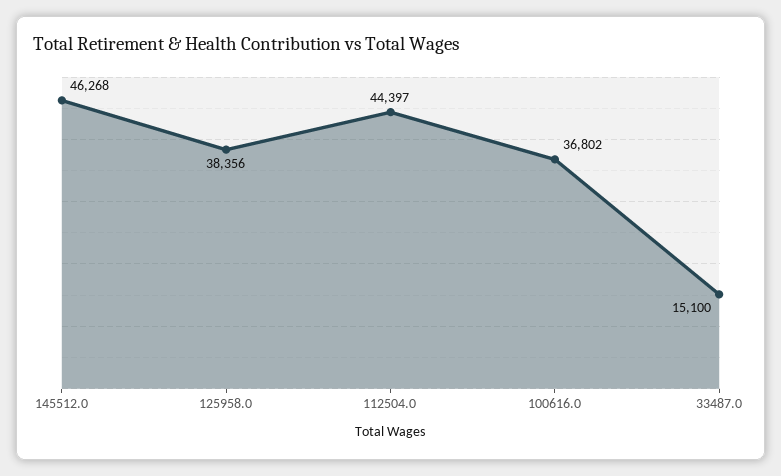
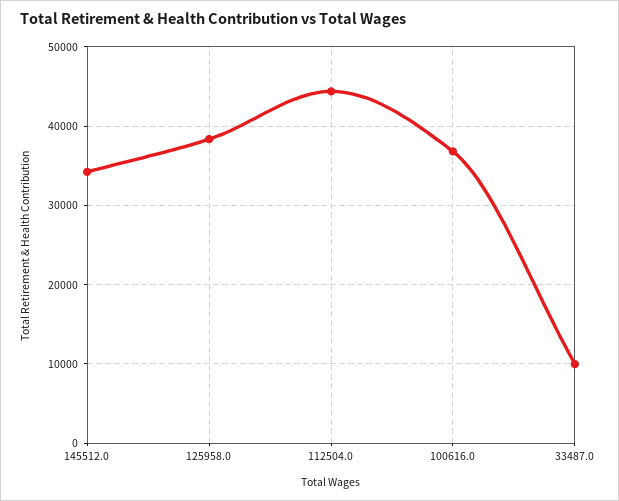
145512.0: 46268 -> 34000
33487.0: 15100 -> 10000

